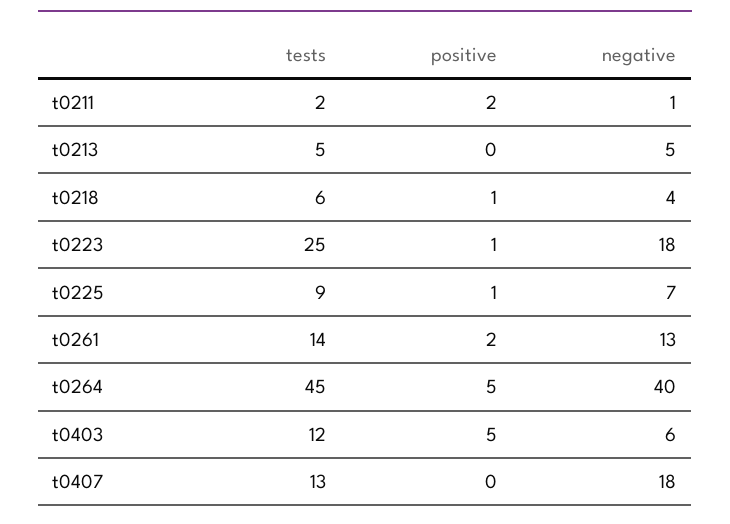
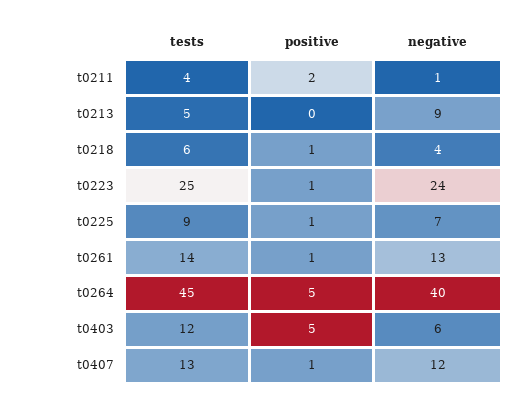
tests, t0211: 2 -> 4
negative, t0213: 5 -> 9
negative, t0223: 18 -> 24
positive, t0261: 2 -> 1
positive, t0407: 0 -> 1
negative, t0407: 18 -> 12

